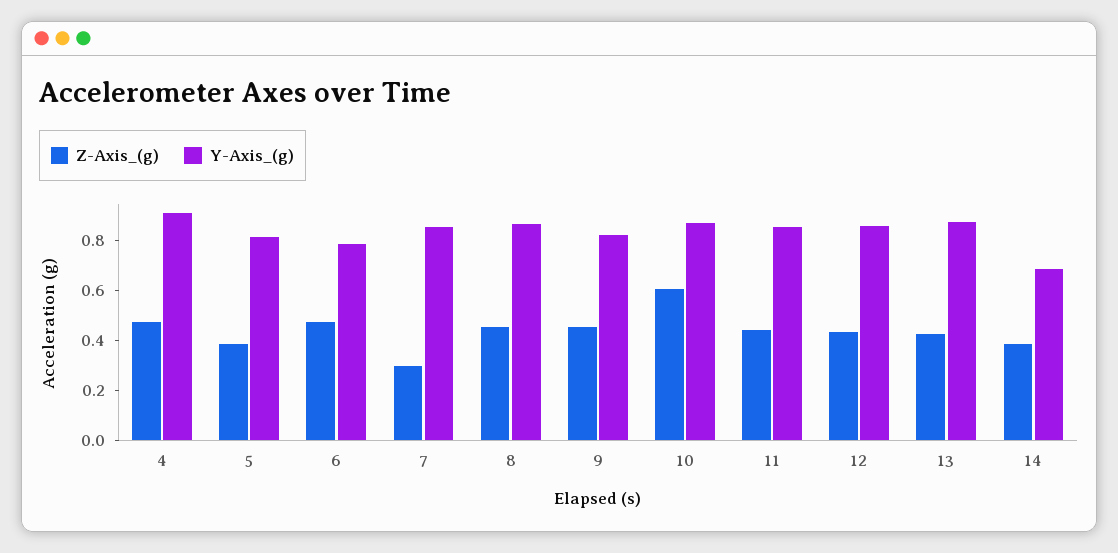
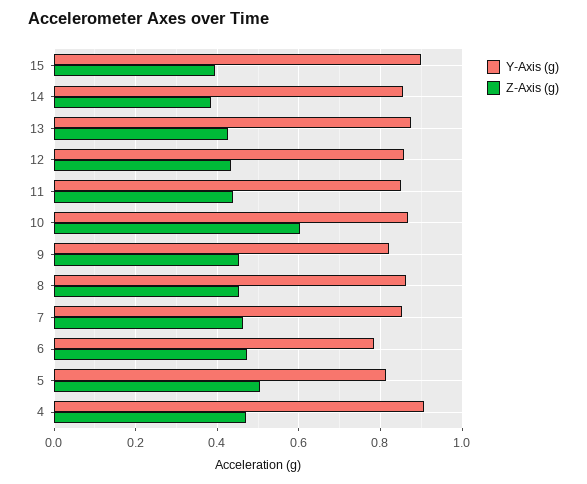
Z-Axis_(g), 5: 0.4 -> 0.5
Z-Axis_(g), 7: 0.3 -> 0.46
Y-Axis_(g), 14: 0.7 -> 0.86
Y-Axis_(g), 15: none -> 0.9
Z-Axis_(g), 15: none -> 0.4

